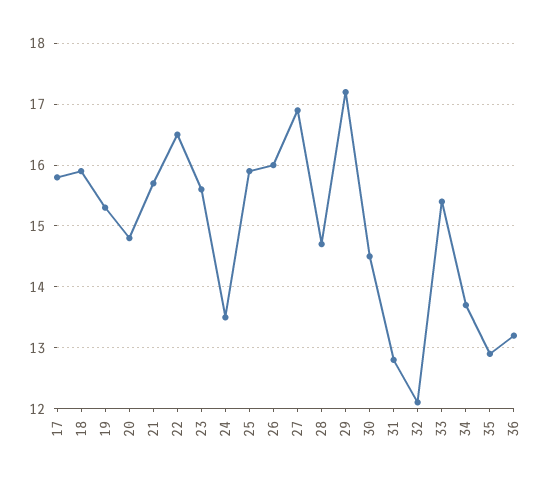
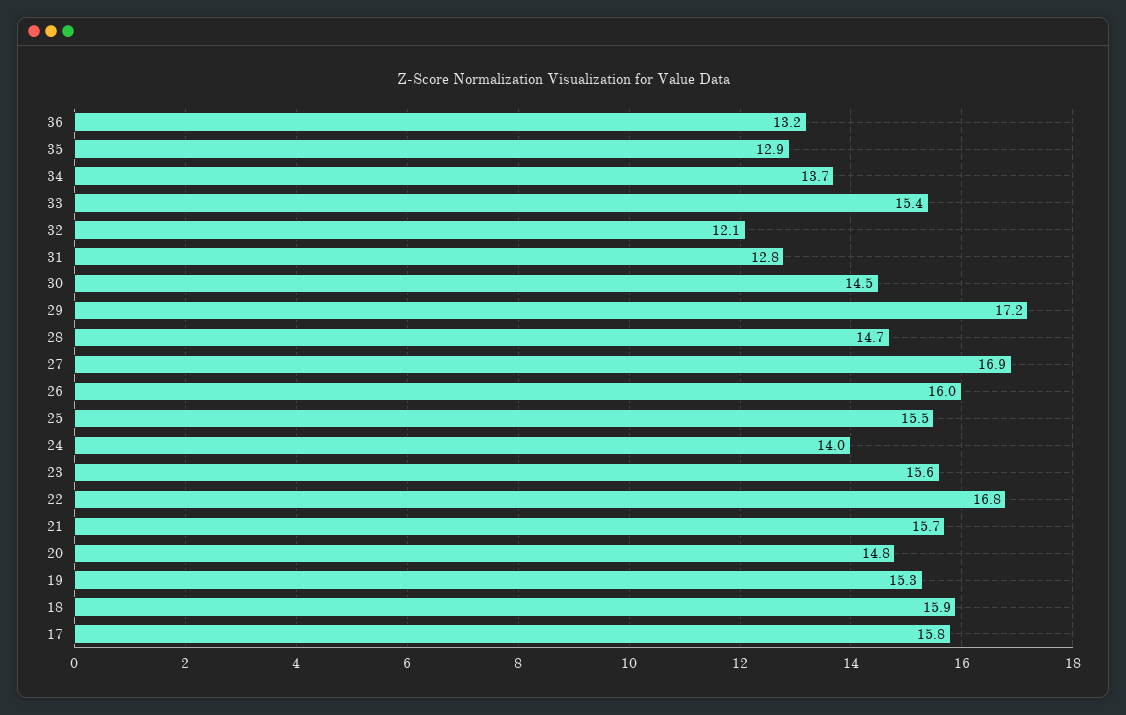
22: 16.5 -> 16.8
24: 13.5 -> 14
25: 15.9 -> 15.5

